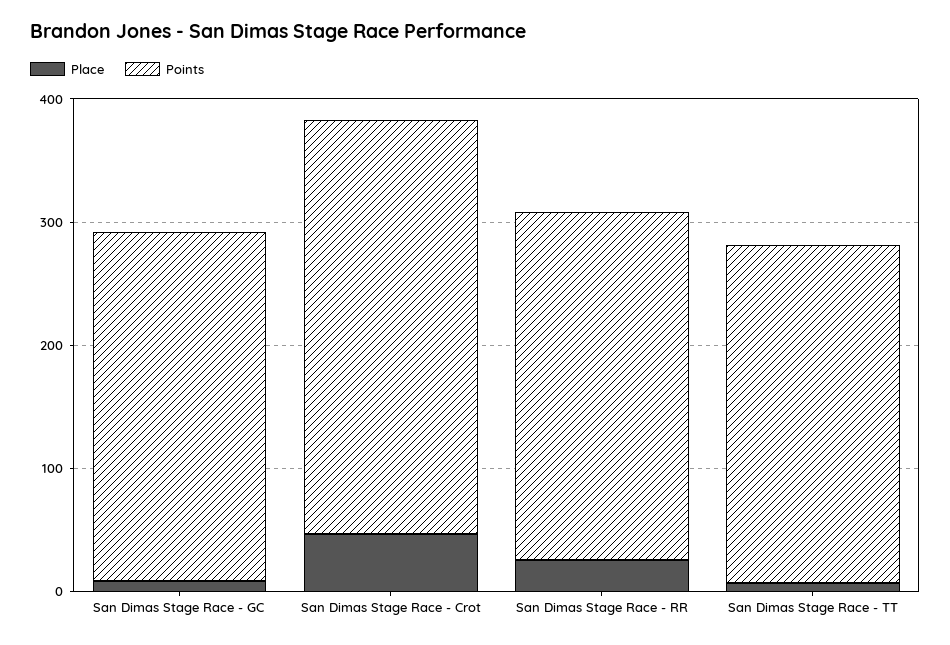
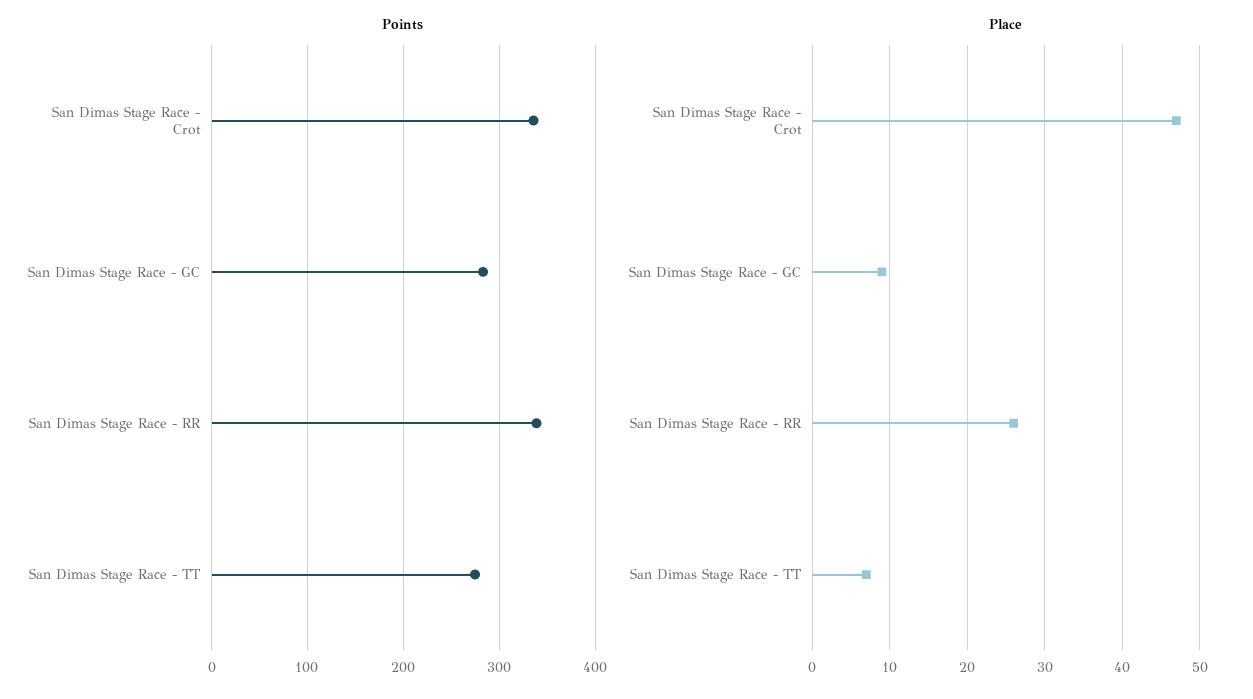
Points, San Dimas Stage Race - RR: 280 -> 340

